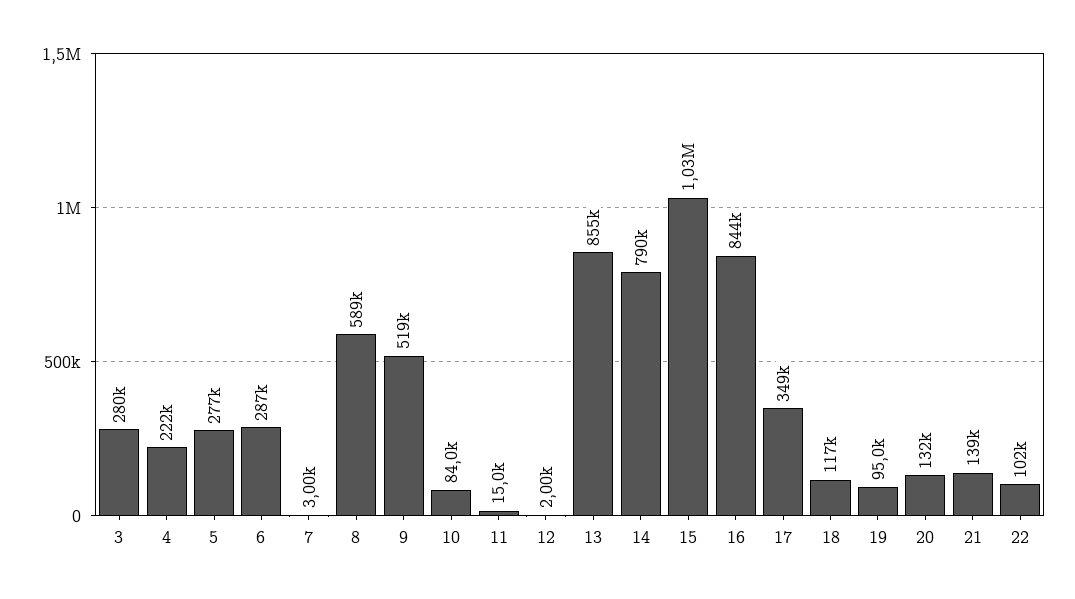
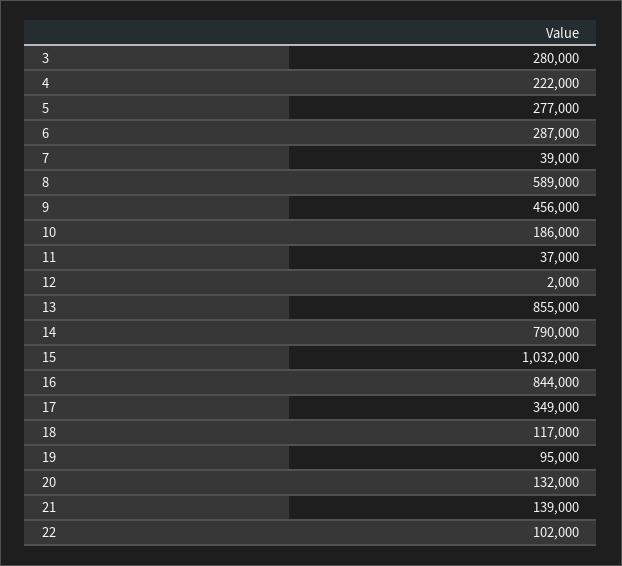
7: 3000 -> 39000
9: 519000 -> 456000
10: 84000 -> 186000
11: 15000 -> 37000

